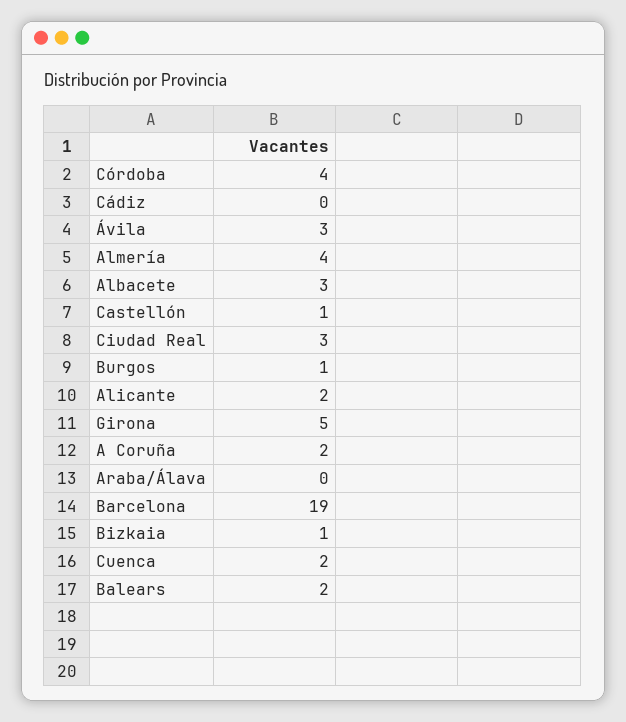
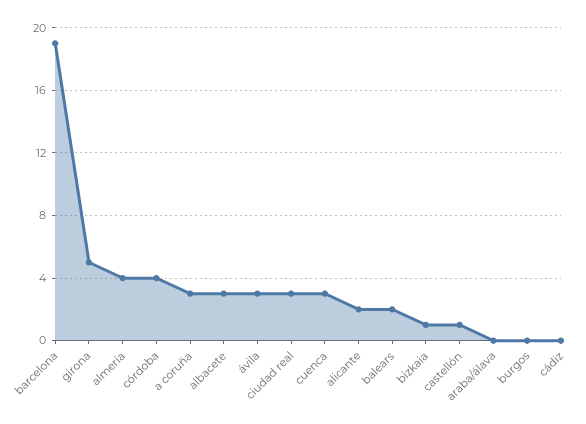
Burgos: 1 -> 0
A Coruña: 2 -> 3
Cuenca: 2 -> 3

